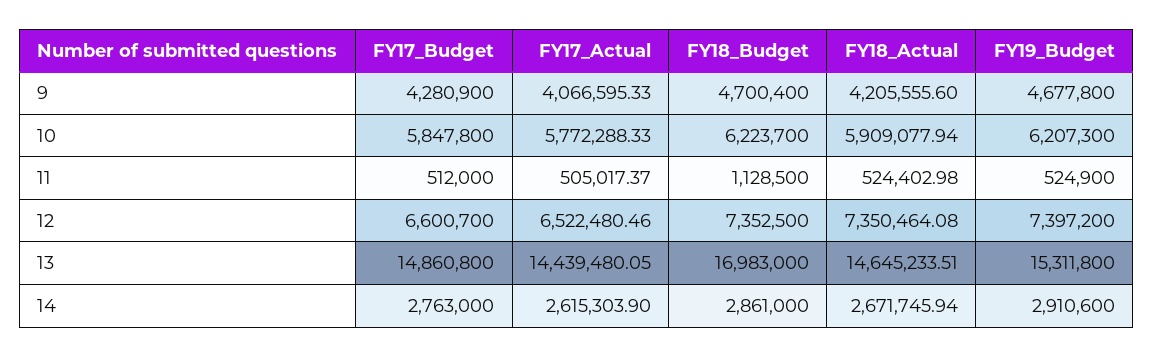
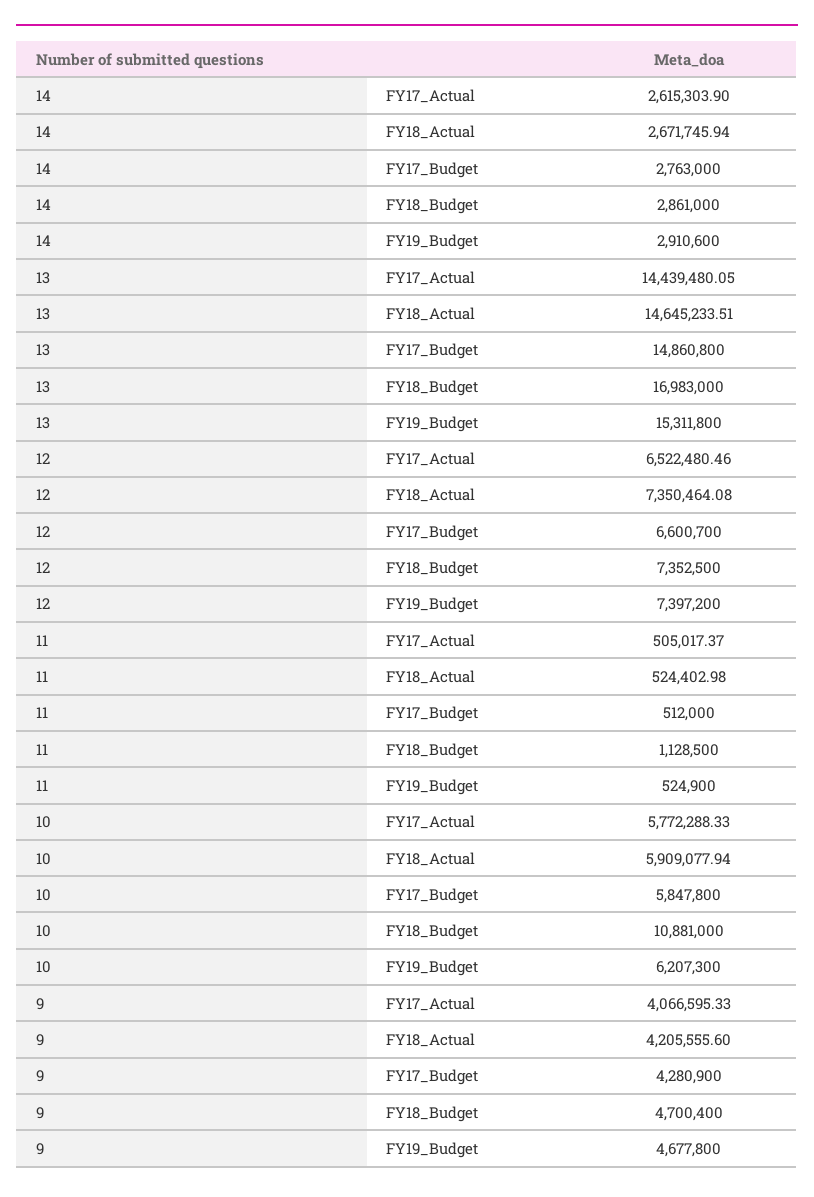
FY18_Budget, 10: 6223700 -> 10881000

